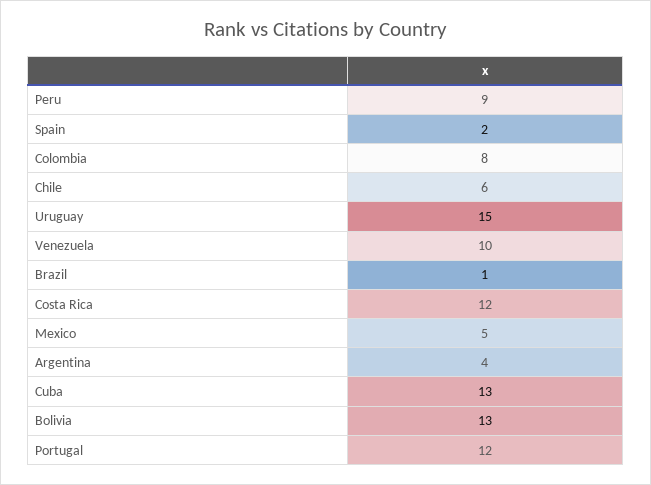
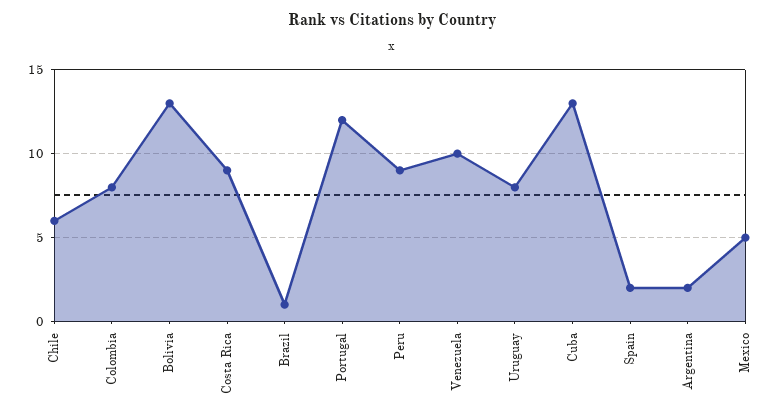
Uruguay: 15 -> 8
Costa Rica: 12 -> 9
Argentina: 4 -> 2

